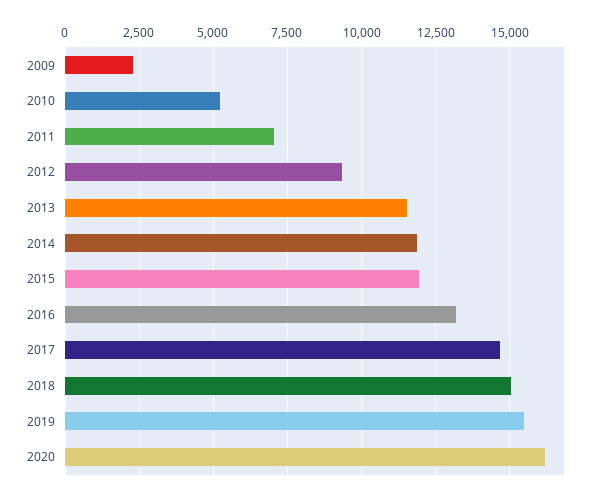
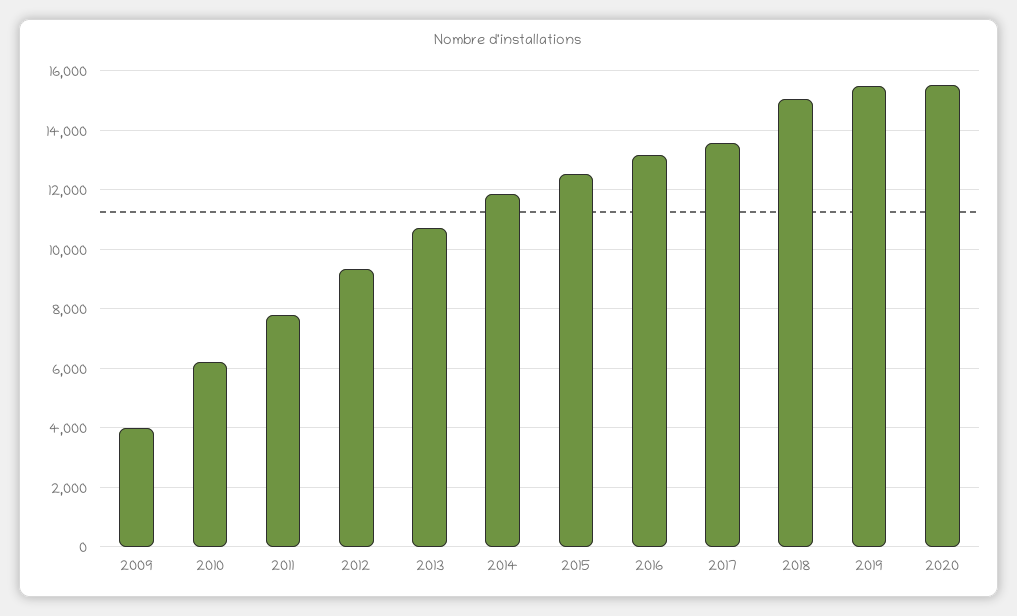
2009: 2250 -> 4000
2010: 5250 -> 6250
2011: 7000 -> 7750
2013: 11500 -> 10750
2015: 12000 -> 12500
2017: 14750 -> 13500
2020: 16250 -> 15500

